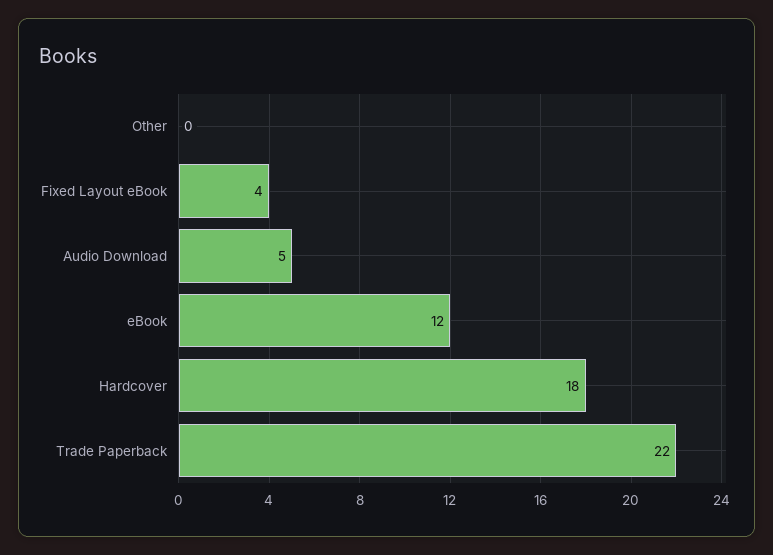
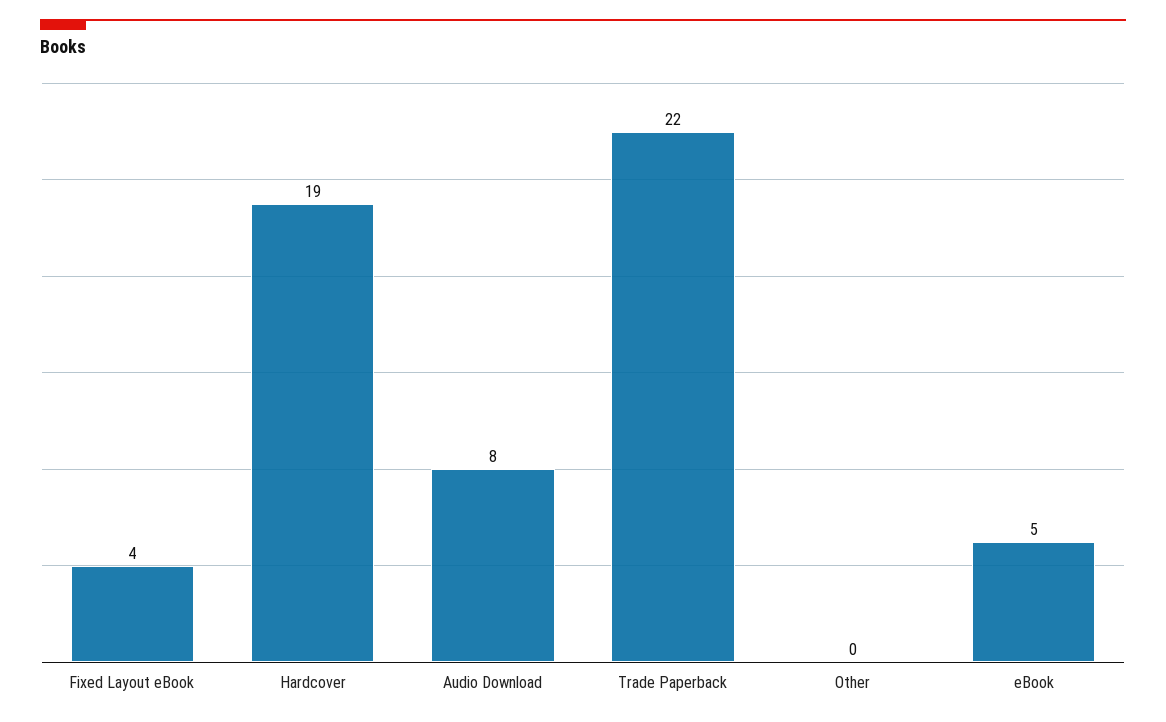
Audio Download: 5 -> 8
eBook: 12 -> 5
Hardcover: 18 -> 19

